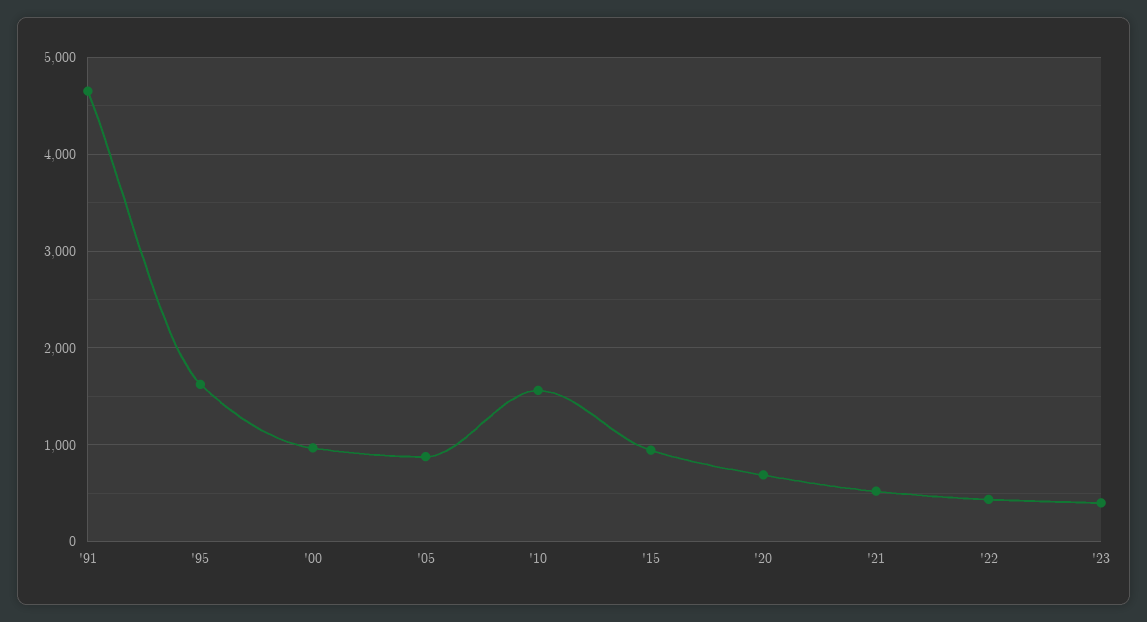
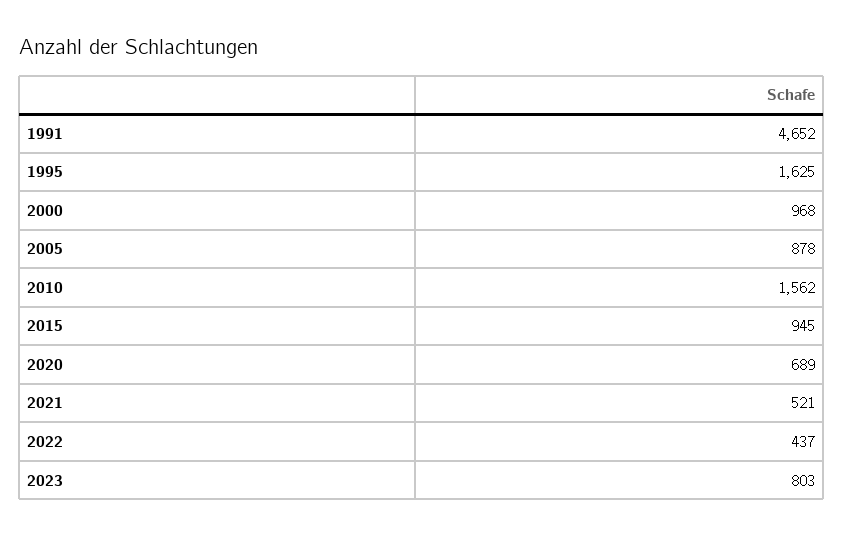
'23: 400 -> 803

